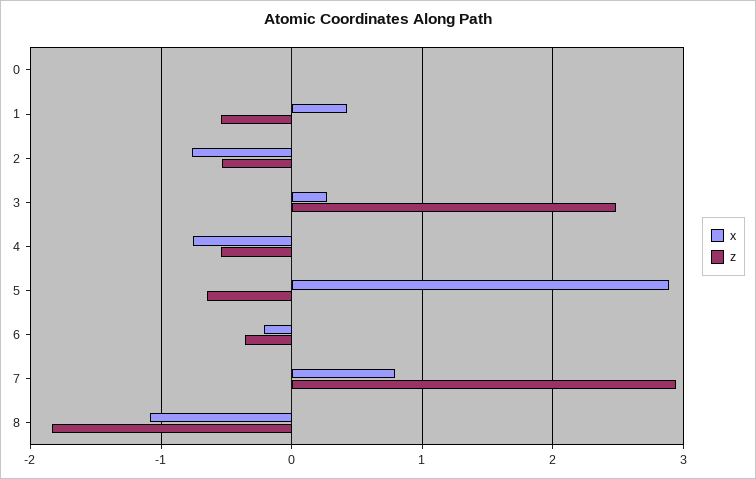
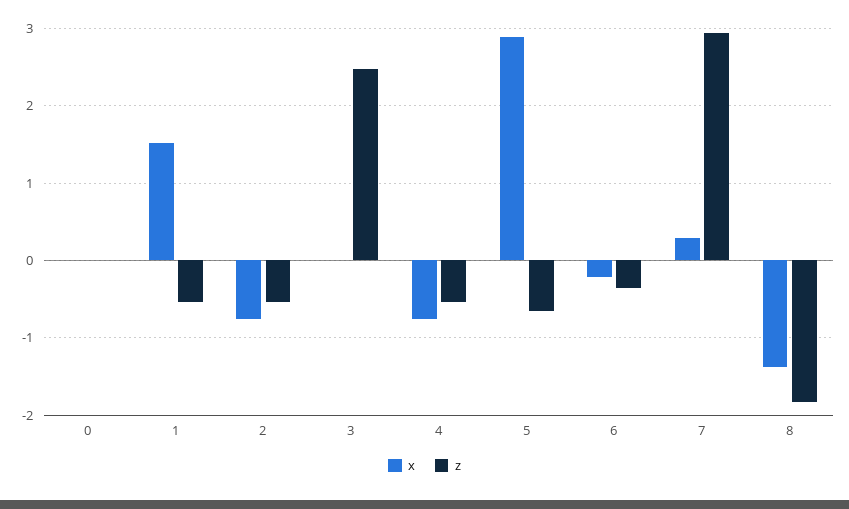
x, 1: 0.4 -> 1.5
x, 3: 0.3 -> 0
x, 7: 0.8 -> 0.3
x, 8: -1.1 -> -1.4

